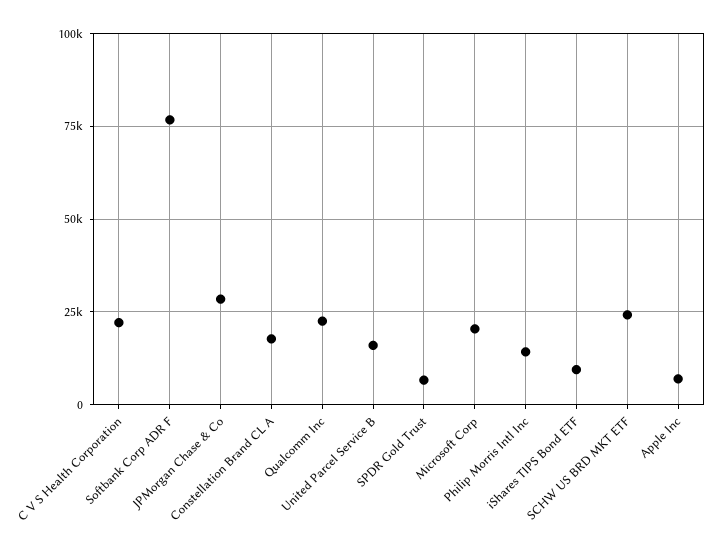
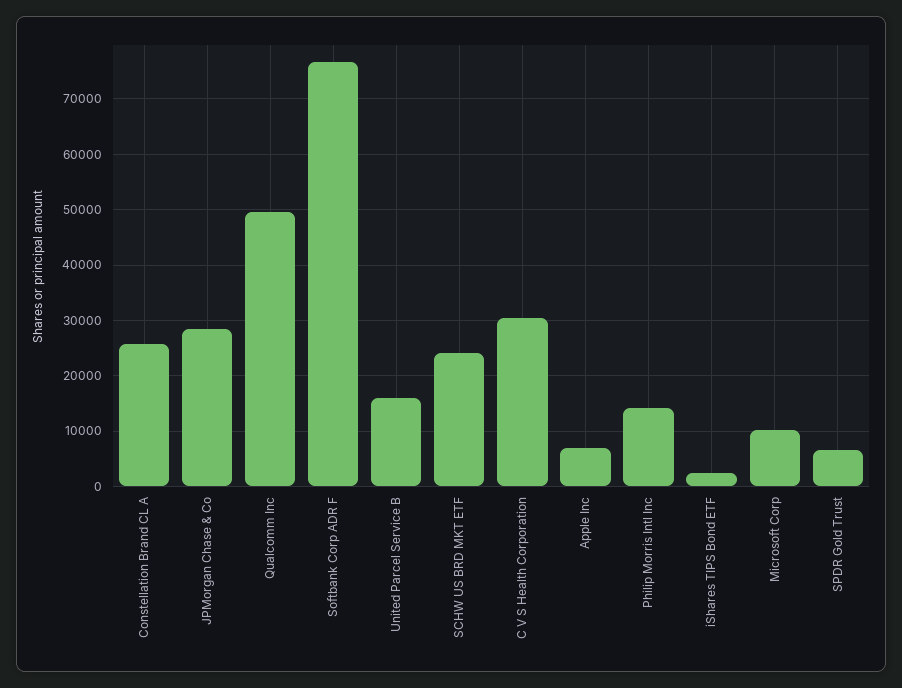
C V S Health Corporation: 22500 -> 30000
Constellation Brand CL A: 17500 -> 26000
Qualcomm Inc: 22500 -> 50000
Microsoft Corp: 20000 -> 10000
iShares TIPS Bond ETF: 10000 -> 2000

